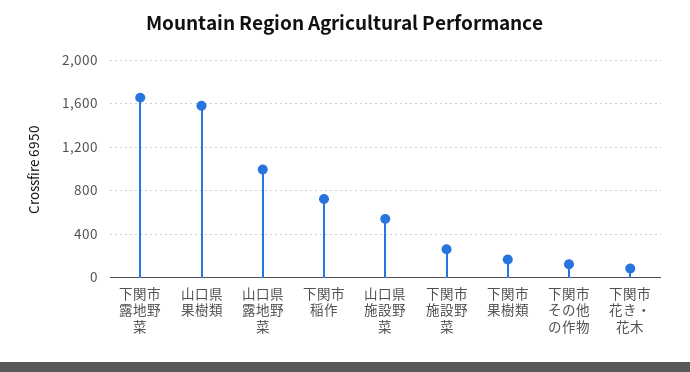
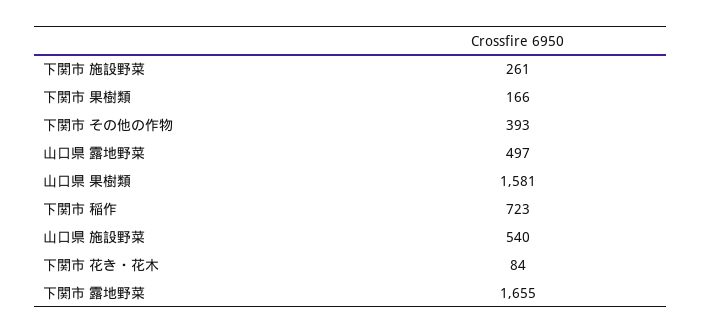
山口県 露地野菜: 1000 -> 497
下関市 その他の作物: 100 -> 393

